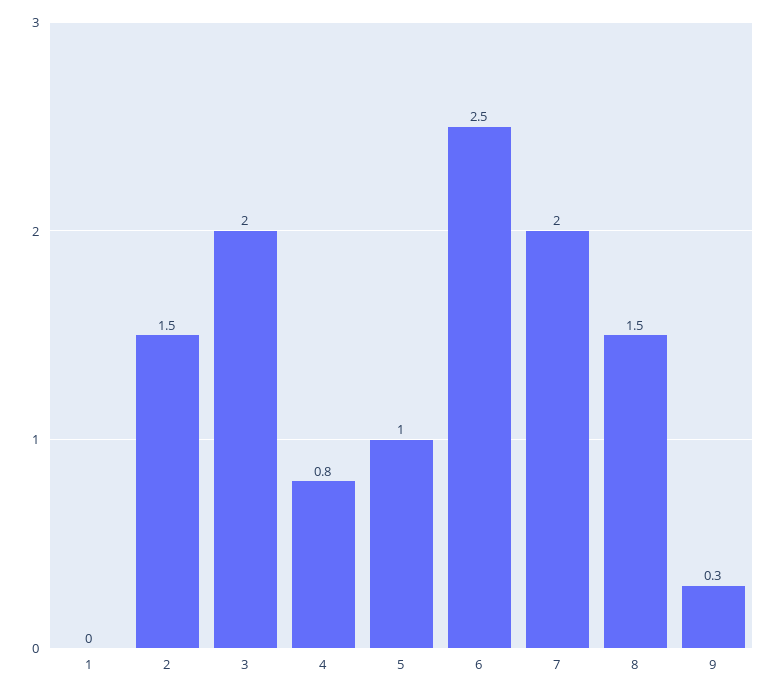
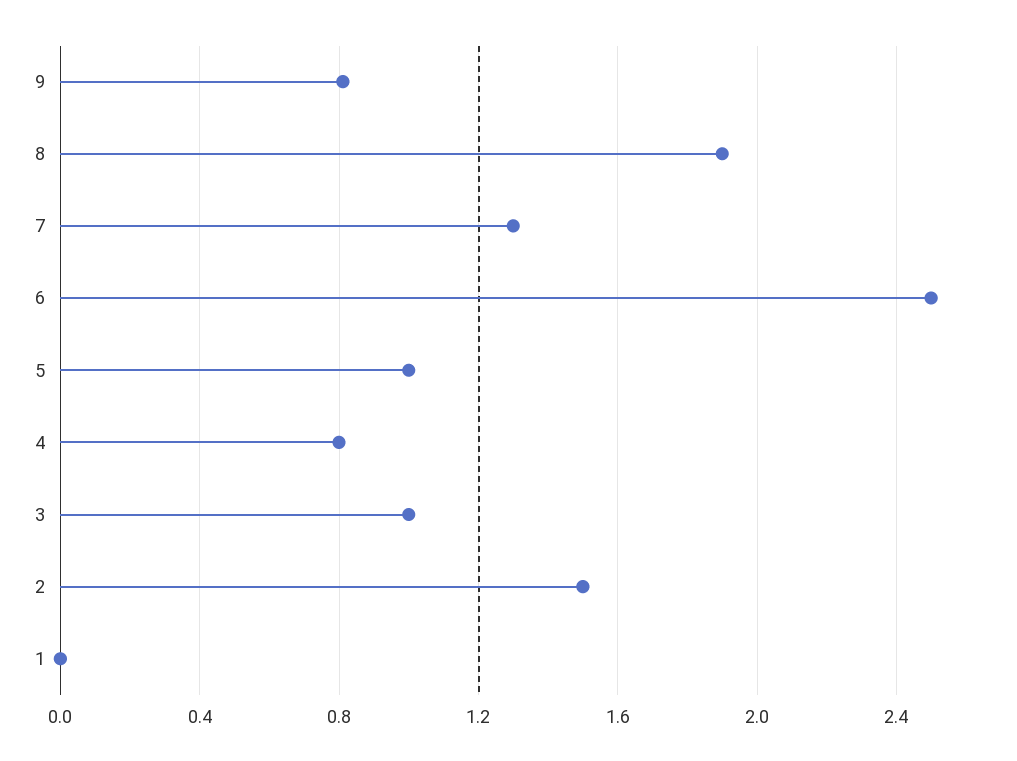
3: 2 -> 1
7: 2 -> 1.3
8: 1.5 -> 1.9
9: 0.3 -> 0.8

